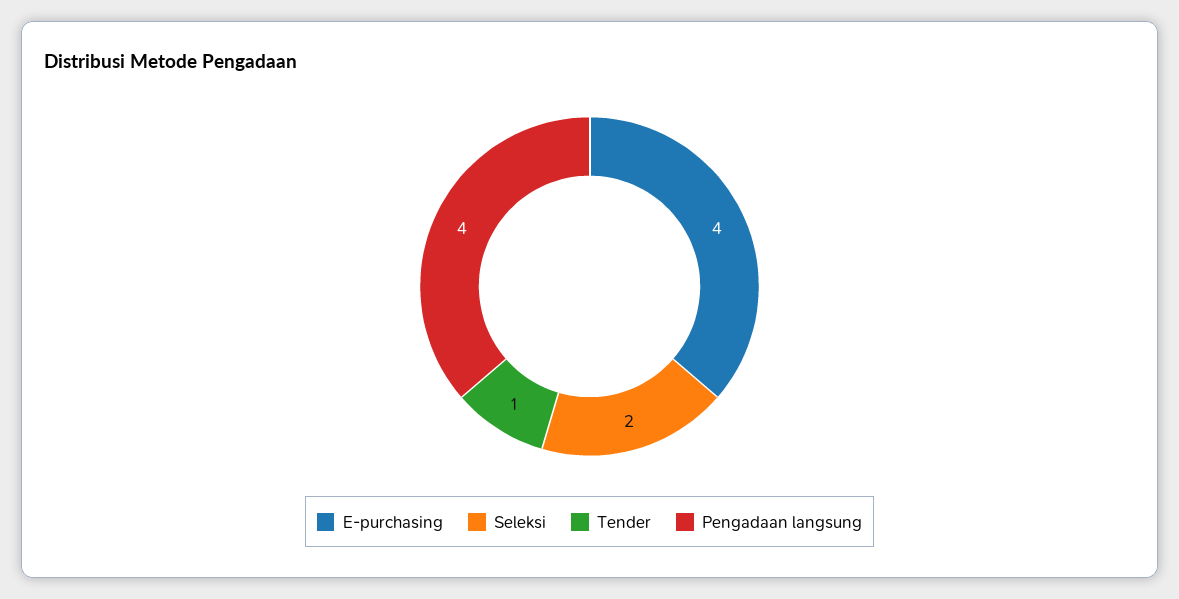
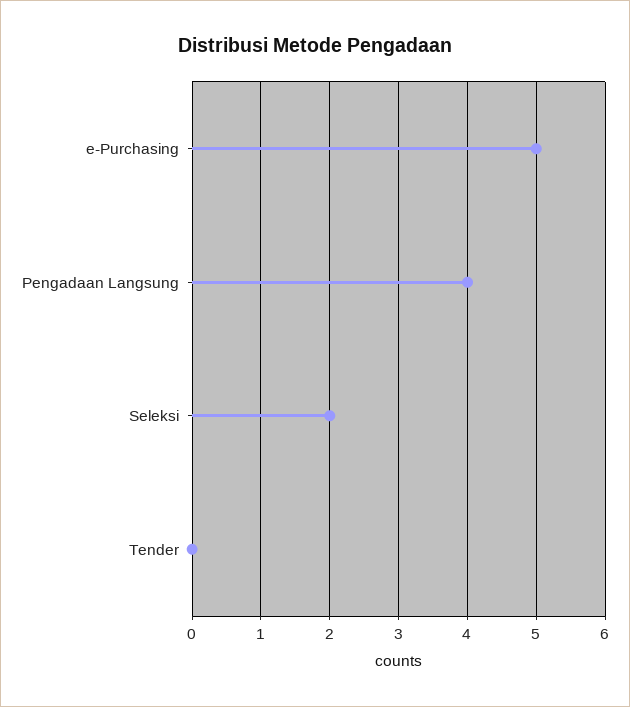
E-purchasing: 4 -> 5
Tender: 1 -> 0

